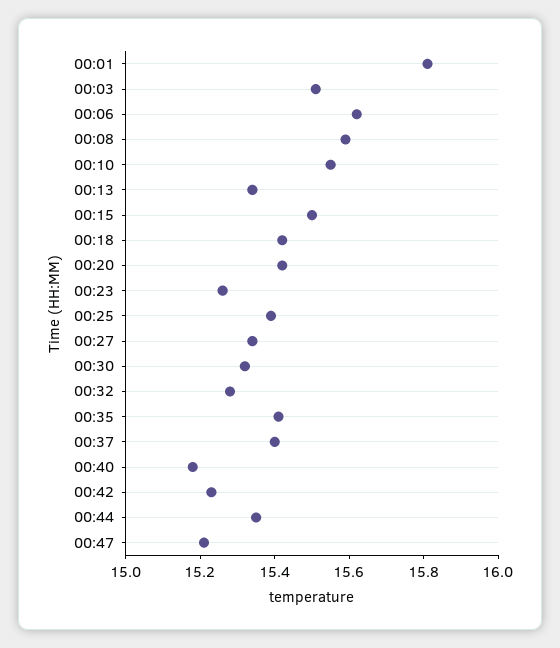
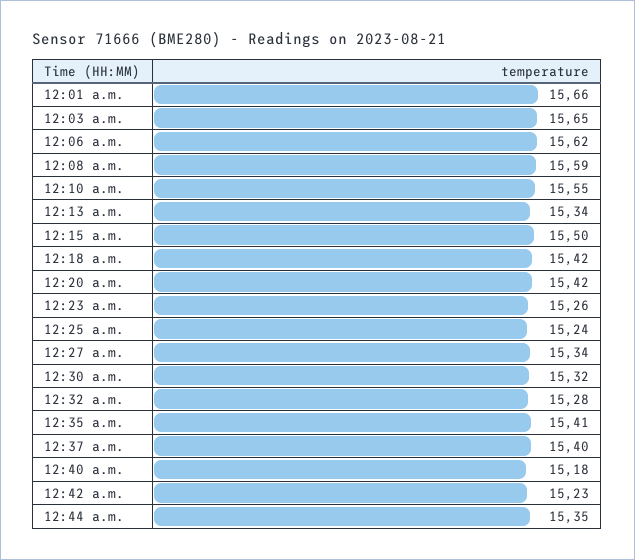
00:01: 15.8 -> 15.66
00:03: 15.5 -> 15.65
00:25: 15.4 -> 15.24
00:47: 15.2 -> none

